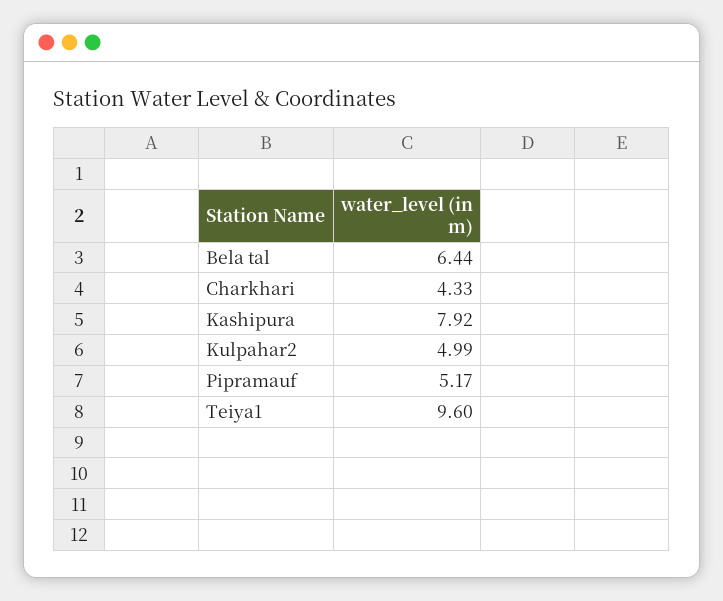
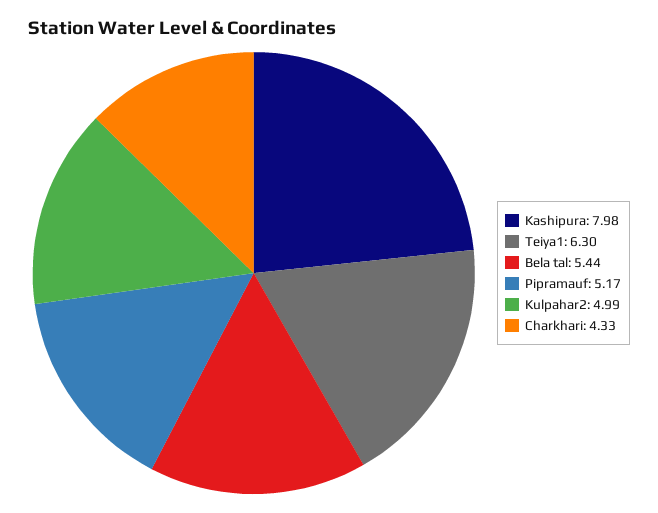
Bela tal: 6.44 -> 5.44
Kashipura: 7.92 -> 7.98
Teiya1: 9.6 -> 6.3

